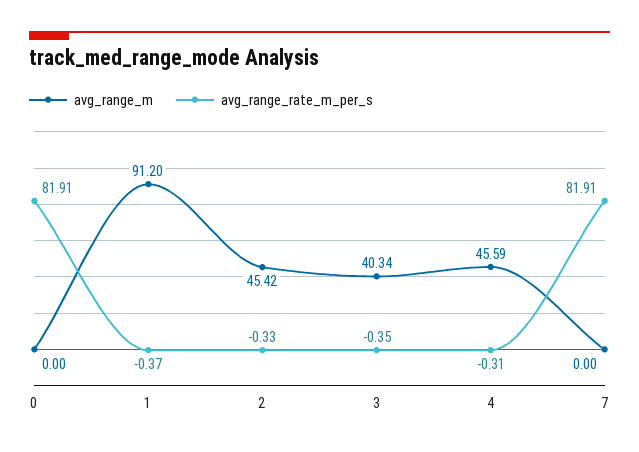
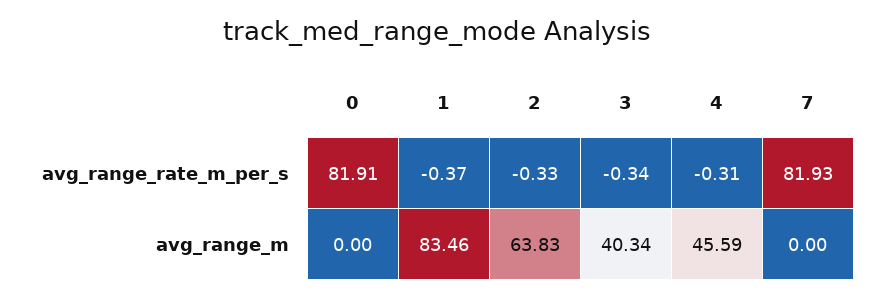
avg_range_m, 1: 91.2 -> 83.46
avg_range_m, 2: 45.42 -> 63.83
avg_range_rate_m_per_s, 3: -0.35 -> -0.34
avg_range_rate_m_per_s, 7: 81.91 -> 81.93

